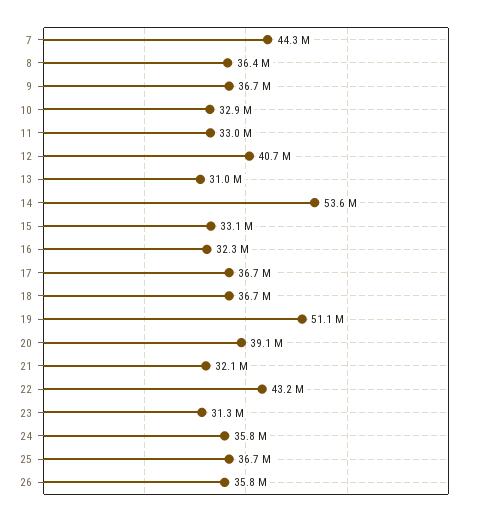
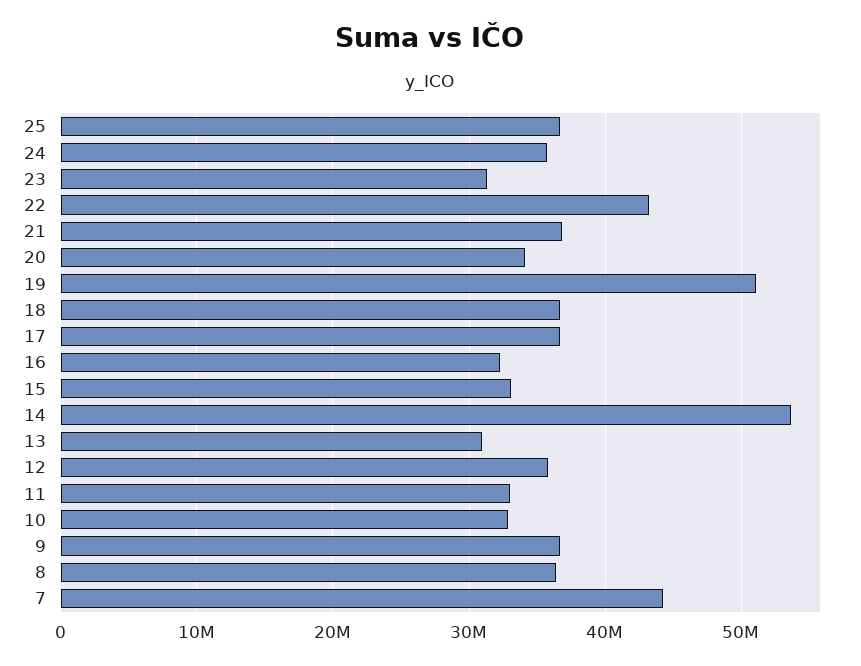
12: 40700000 -> 36000000
20: 39100000 -> 34000000
21: 32100000 -> 37000000
26: 35800000 -> none

